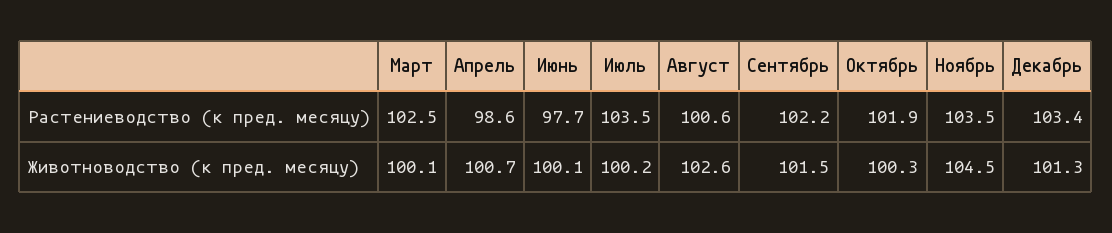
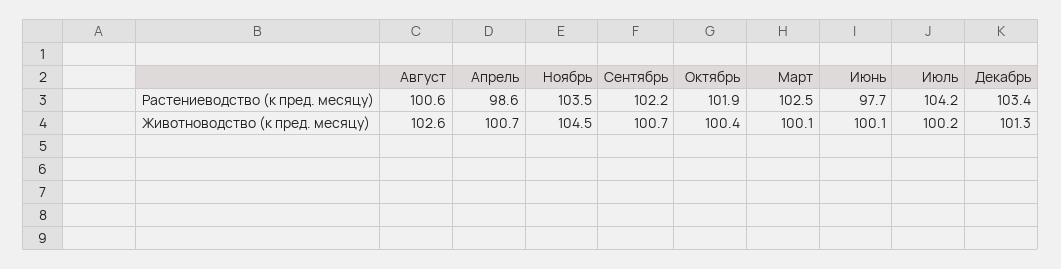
Июль, Растениеводство (к пред. месяцу): 103.5 -> 104.2
Сентябрь, Животноводство (к пред. месяцу): 101.5 -> 100.7
Октябрь, Животноводство (к пред. месяцу): 100.3 -> 100.4

